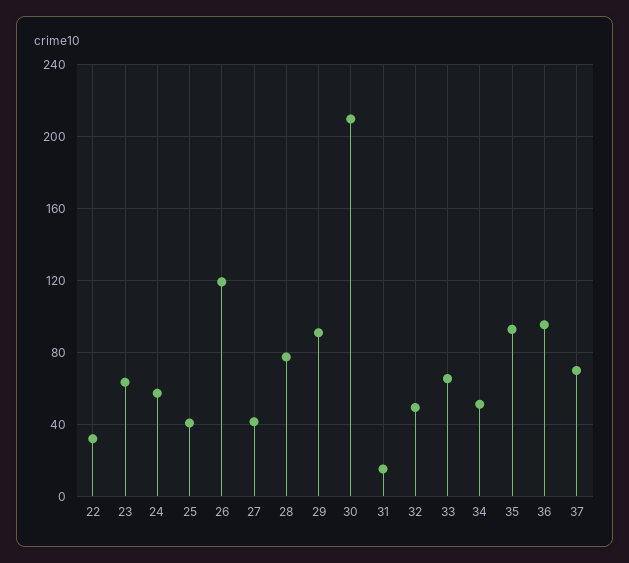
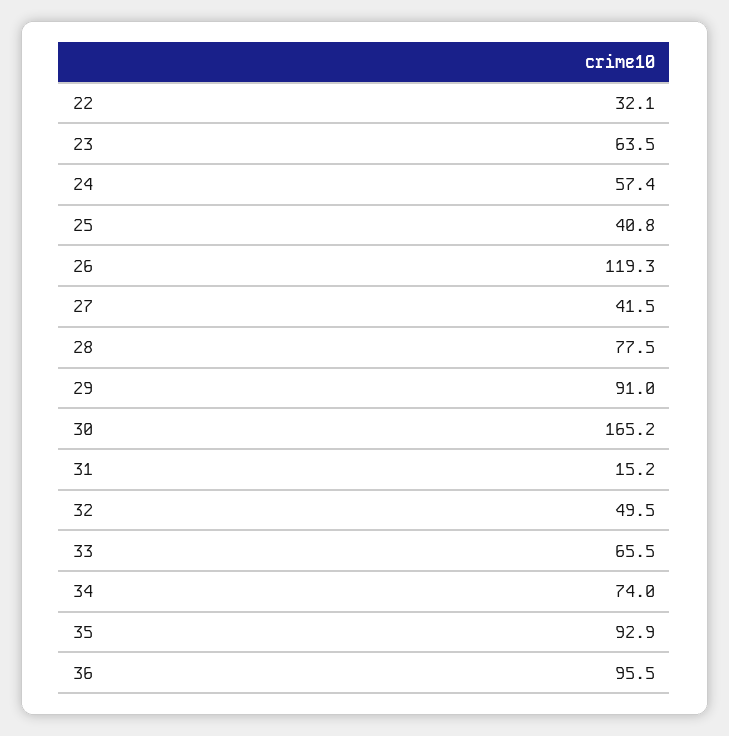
30: 210 -> 165.2
34: 50 -> 74
37: 70 -> none

